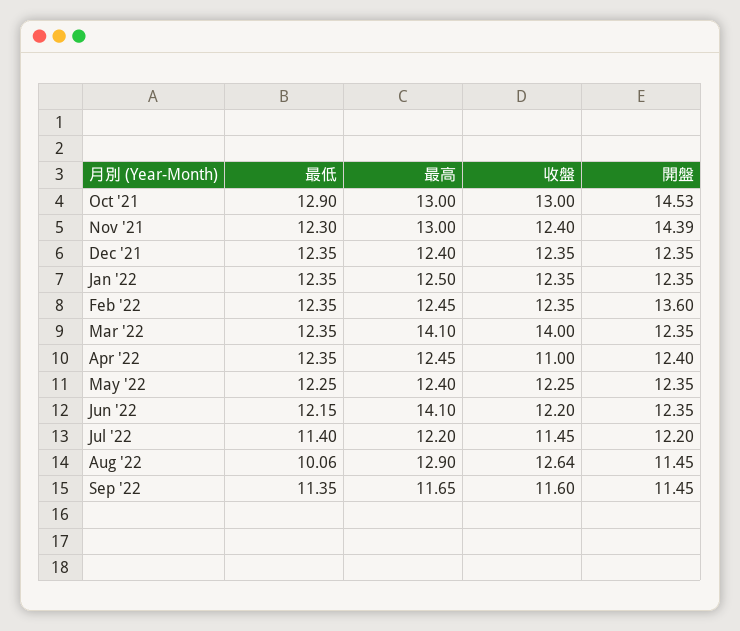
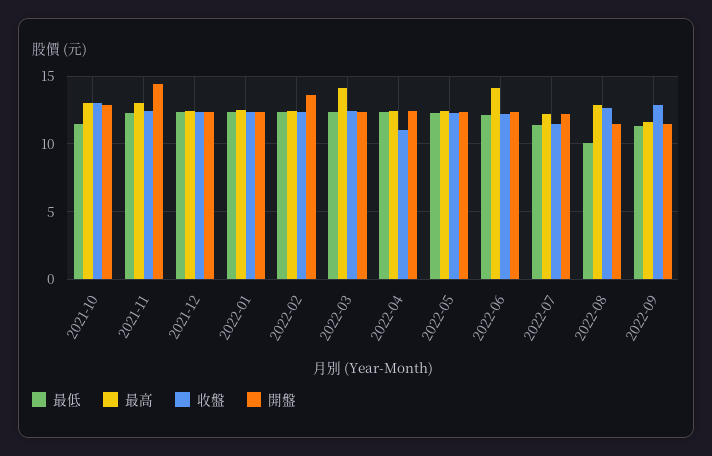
最低, Oct '21: 12.9 -> 11.5
開盤, Oct '21: 14.53 -> 13
收盤, Mar '22: 14 -> 12.5
收盤, Sep '22: 11.6 -> 13

